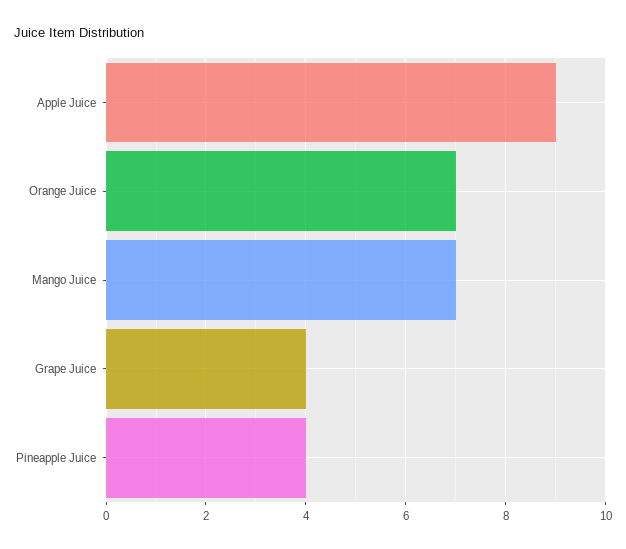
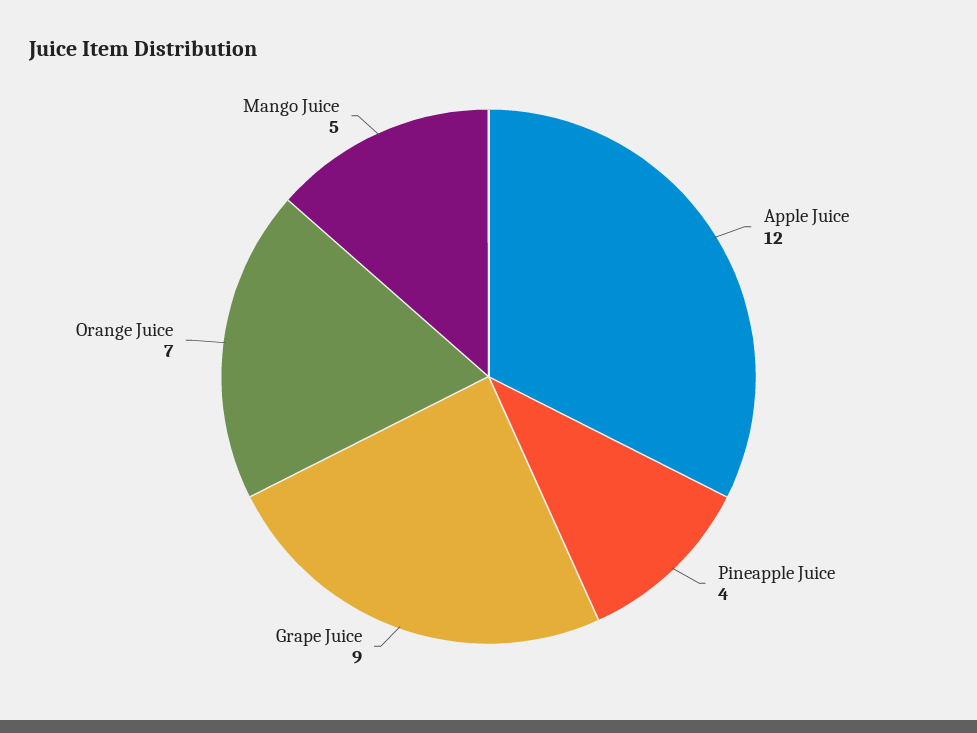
Apple Juice: 9 -> 12
Mango Juice: 7 -> 5
Grape Juice: 4 -> 9

